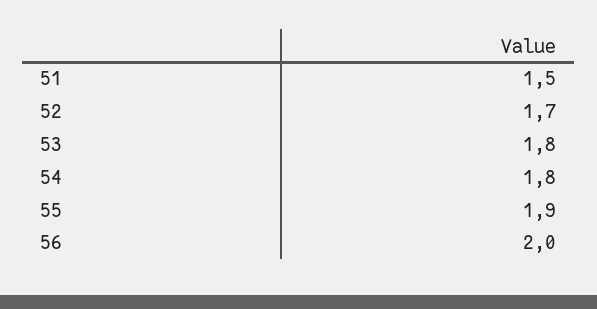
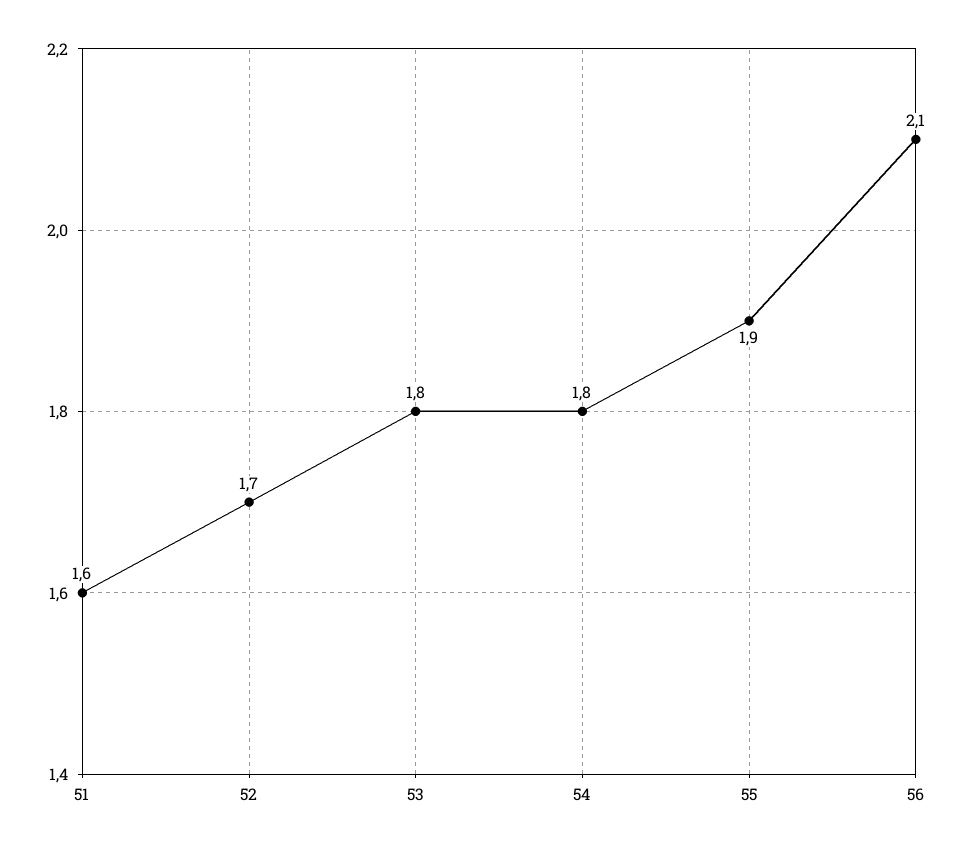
51: 1.5 -> 1.6
56: 2 -> 2.1

